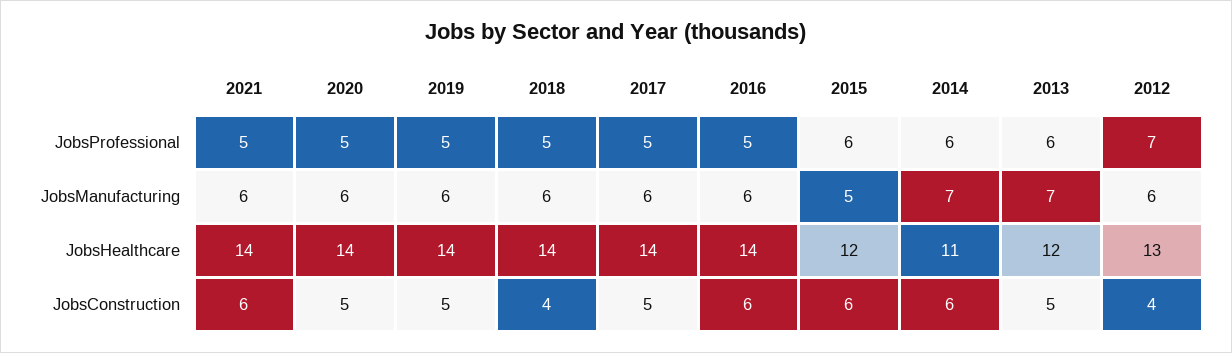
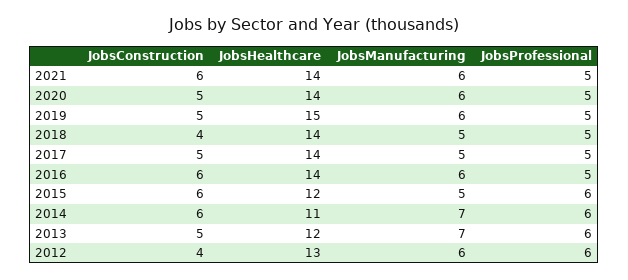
2012, JobsProfessional: 7 -> 6
2018, JobsManufacturing: 6 -> 5
2017, JobsManufacturing: 6 -> 5
2019, JobsHealthcare: 14 -> 15

